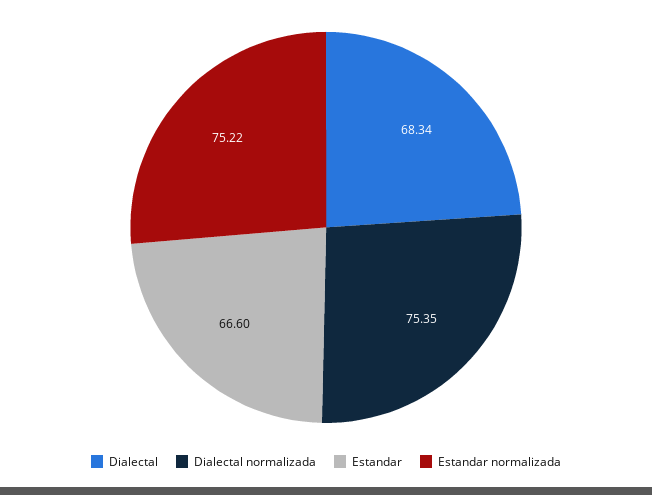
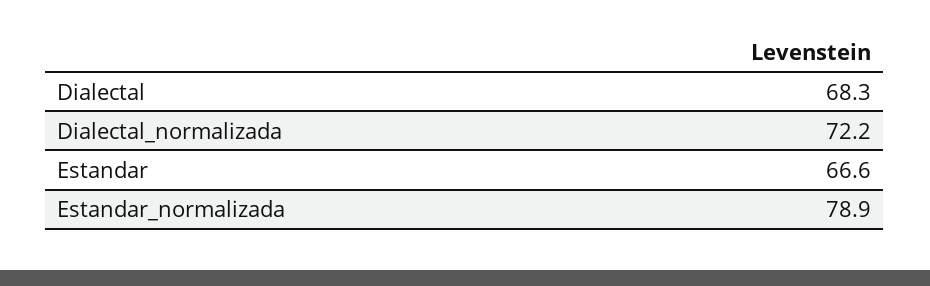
Dialectal normalizada: 75.35 -> 72.2
Estandar normalizada: 75.22 -> 78.9

